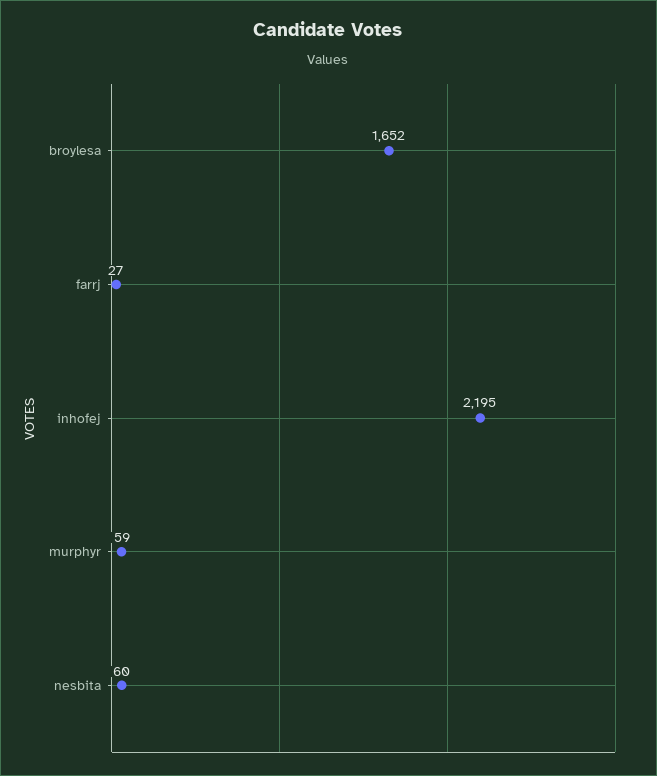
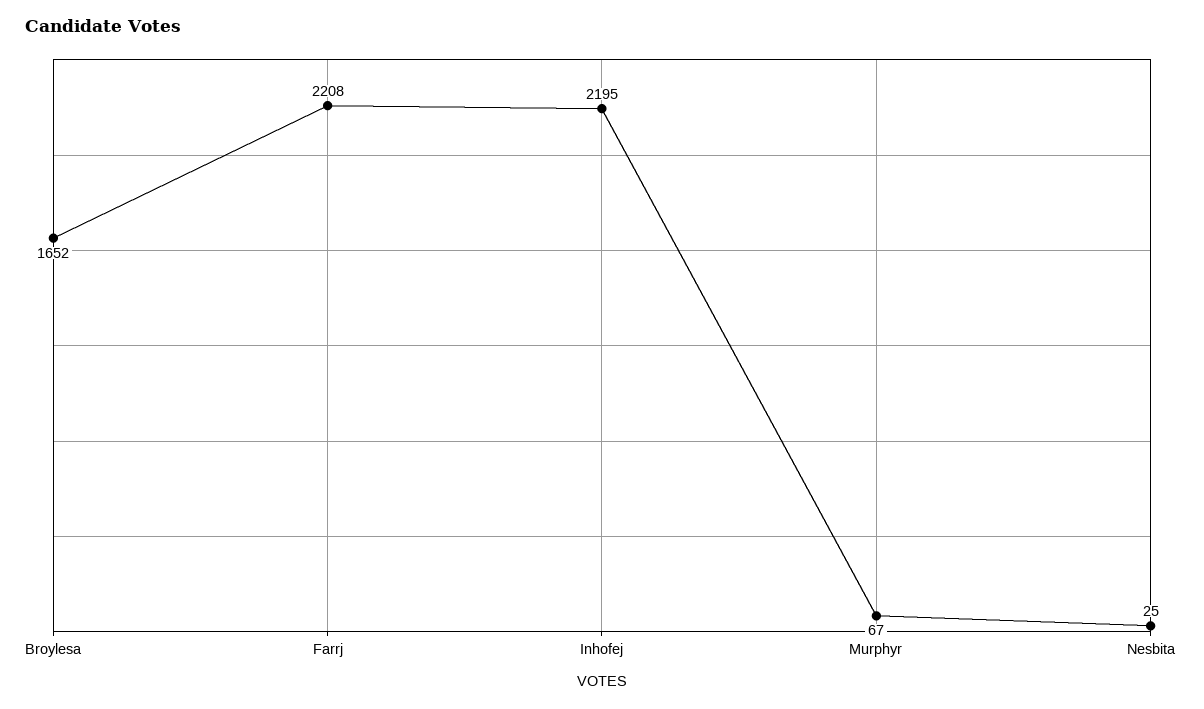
farrj: 27 -> 2208
murphyr: 59 -> 67
nesbita: 60 -> 25

